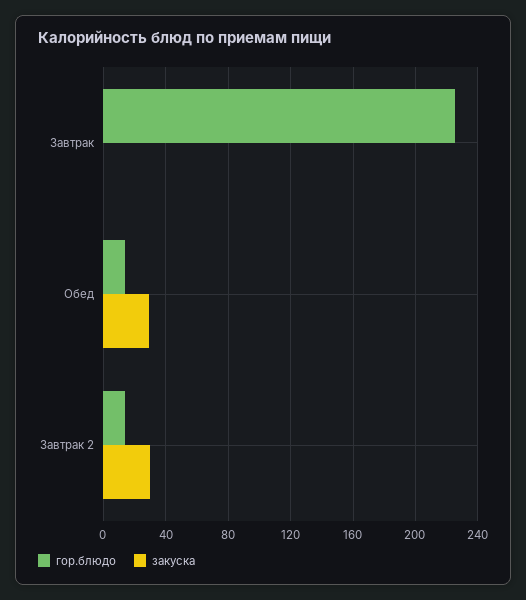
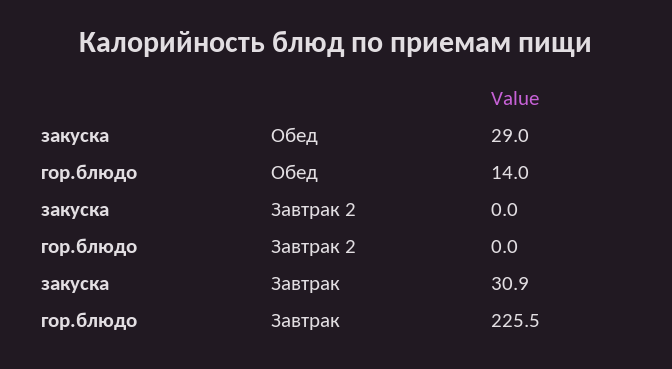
закуска, Завтрак: 0 -> 30.9
гор.блюдо, Завтрак 2: 15 -> 0
закуска, Завтрак 2: 30 -> 0

